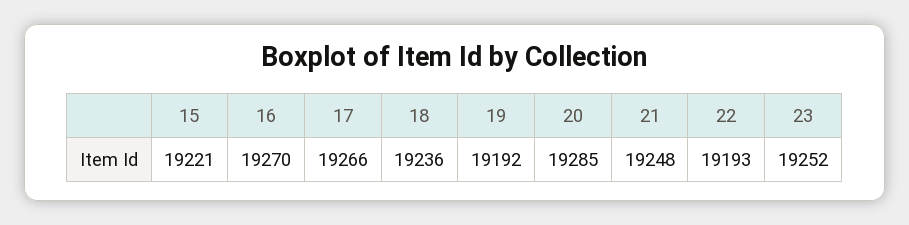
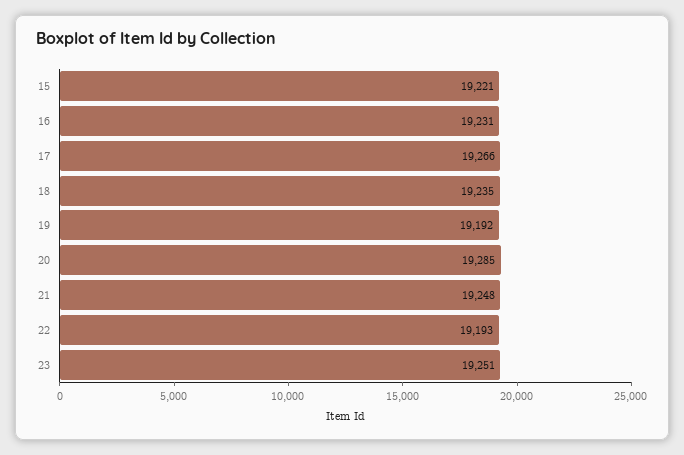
16: 19270 -> 19231
18: 19236 -> 19235
23: 19252 -> 19251

